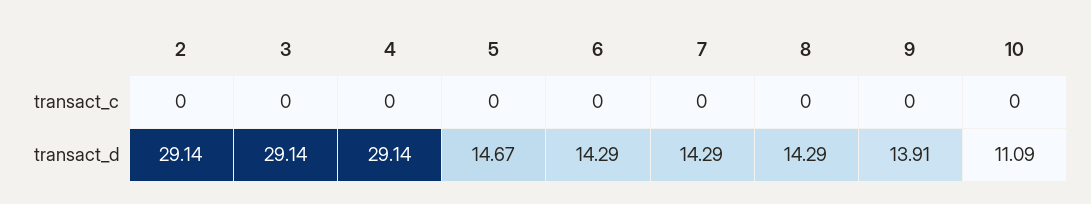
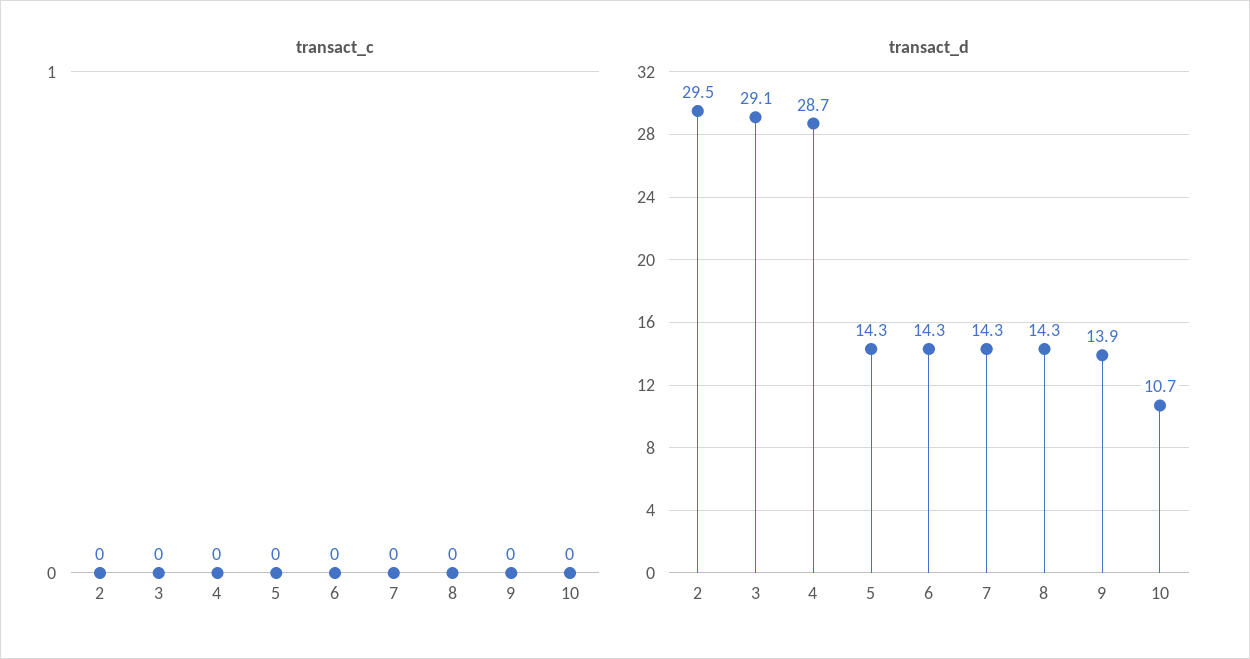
transact_d, 2: 29.14 -> 29.5
transact_d, 4: 29.14 -> 28.7
transact_d, 5: 14.67 -> 14.3
transact_d, 10: 11.09 -> 10.7

